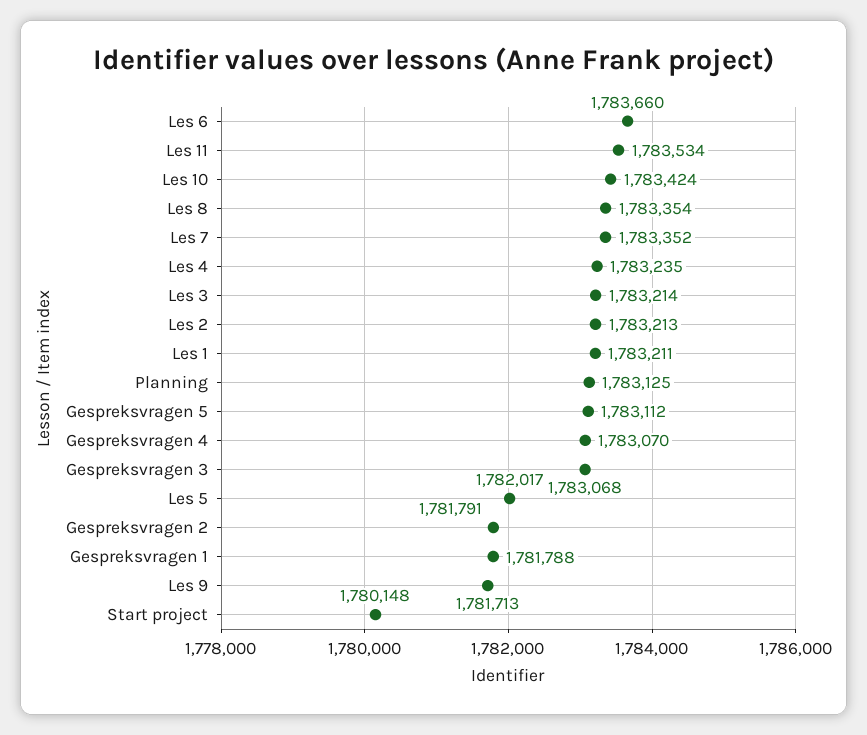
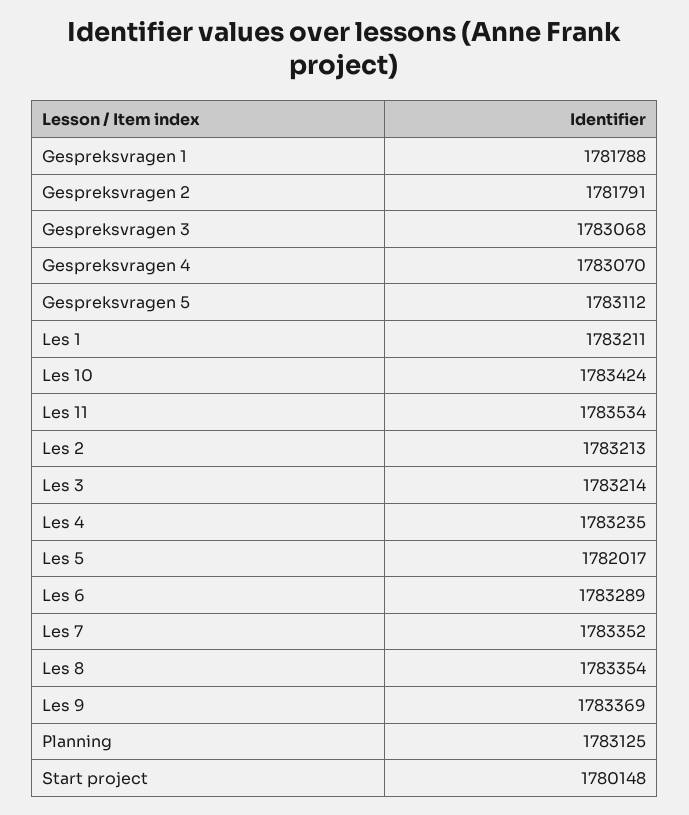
Les 6: 1783660 -> 1783289
Les 9: 1781713 -> 1783369

